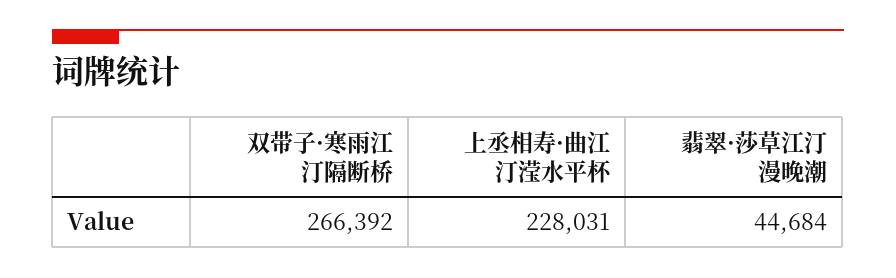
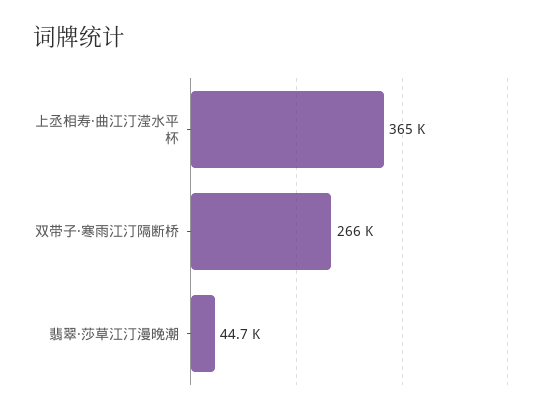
上丞相寿·曲江汀滢水平杯: 228031 -> 365000

